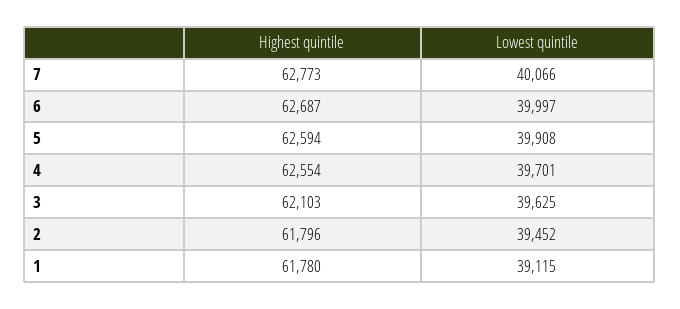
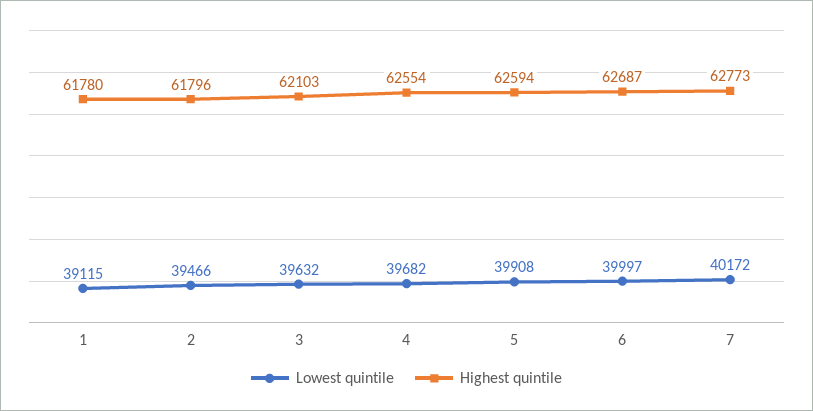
Lowest quintile, 7: 40066 -> 40172
Lowest quintile, 4: 39701 -> 39682
Lowest quintile, 3: 39625 -> 39632
Lowest quintile, 2: 39452 -> 39466

